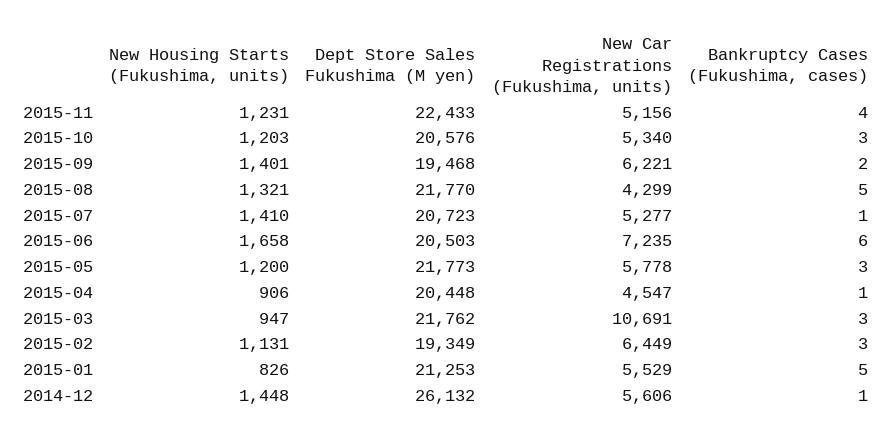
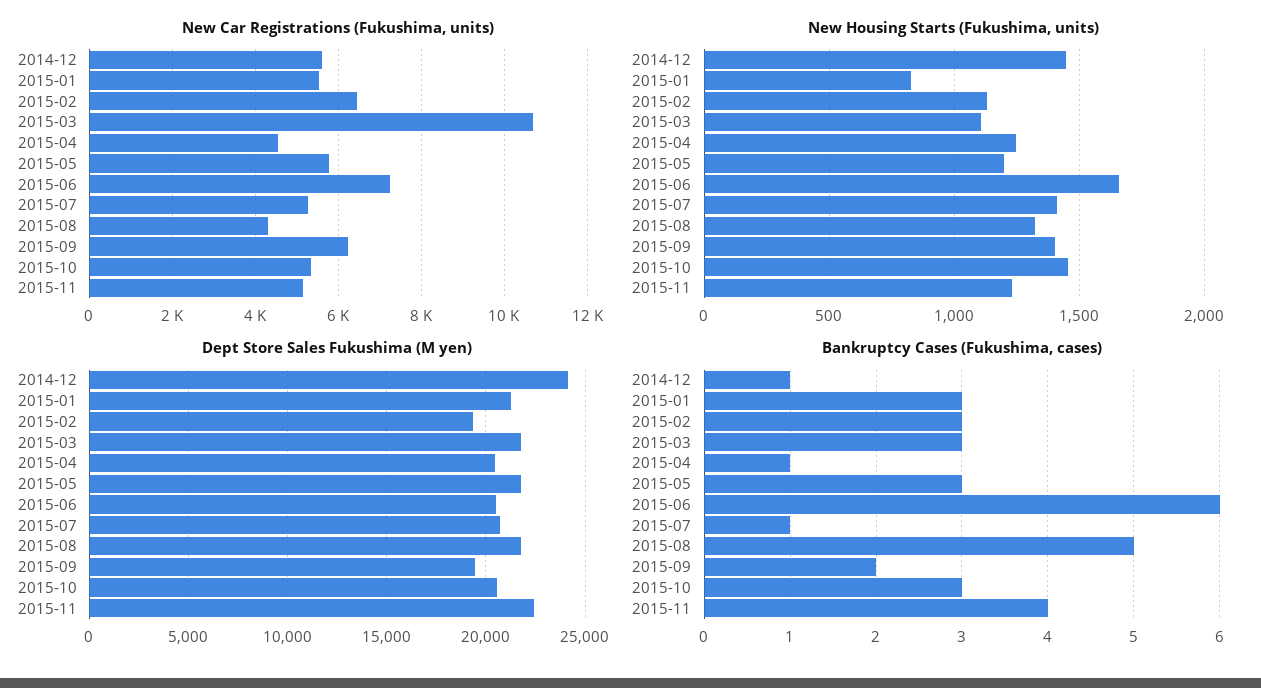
New Housing Starts (Fukushima, units), 2015-10: 1203 -> 1450
New Housing Starts (Fukushima, units), 2015-04: 906 -> 1250
New Housing Starts (Fukushima, units), 2015-03: 947 -> 1100
Bankruptcy Cases (Fukushima, cases), 2015-01: 5 -> 3
Dept Store Sales Fukushima (M yen), 2014-12: 26132 -> 24000

